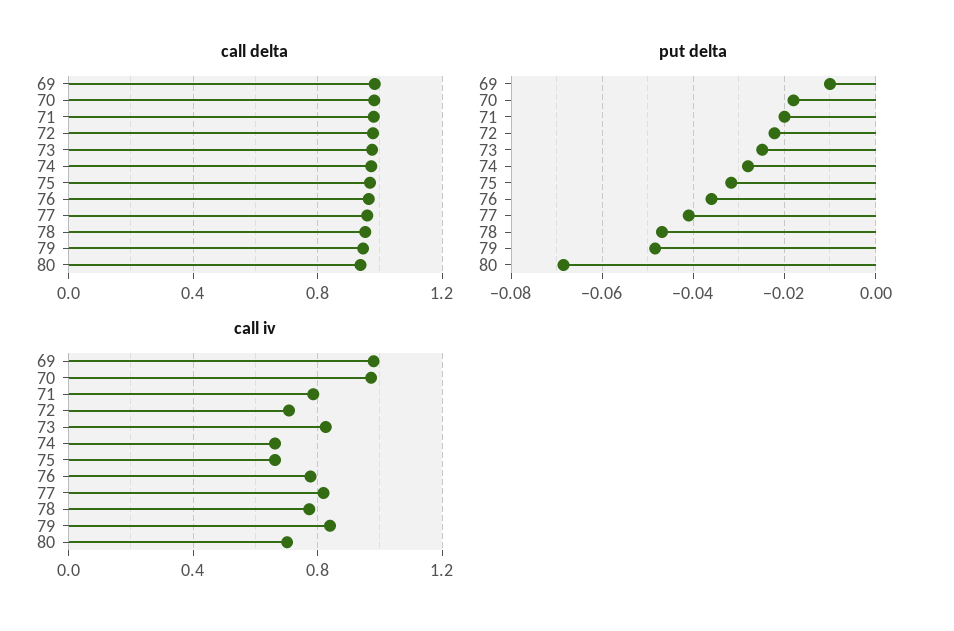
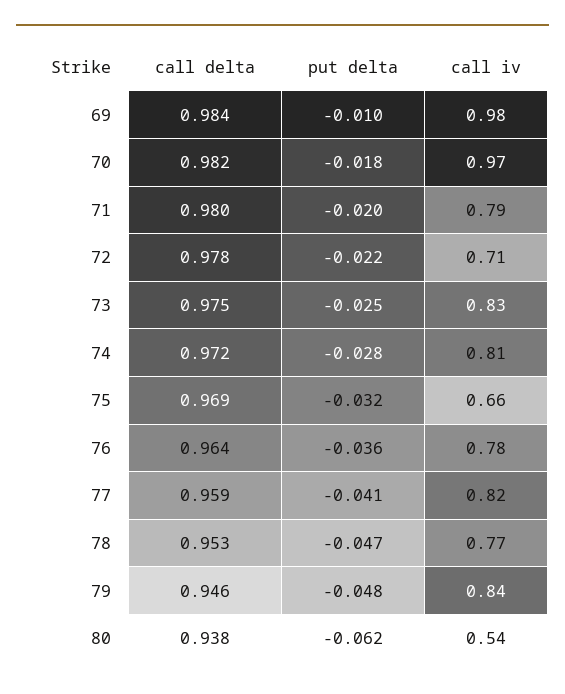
put delta, 80: -0.068 -> -0.062
call iv, 74: 0.65 -> 0.81
call iv, 80: 0.7 -> 0.54

